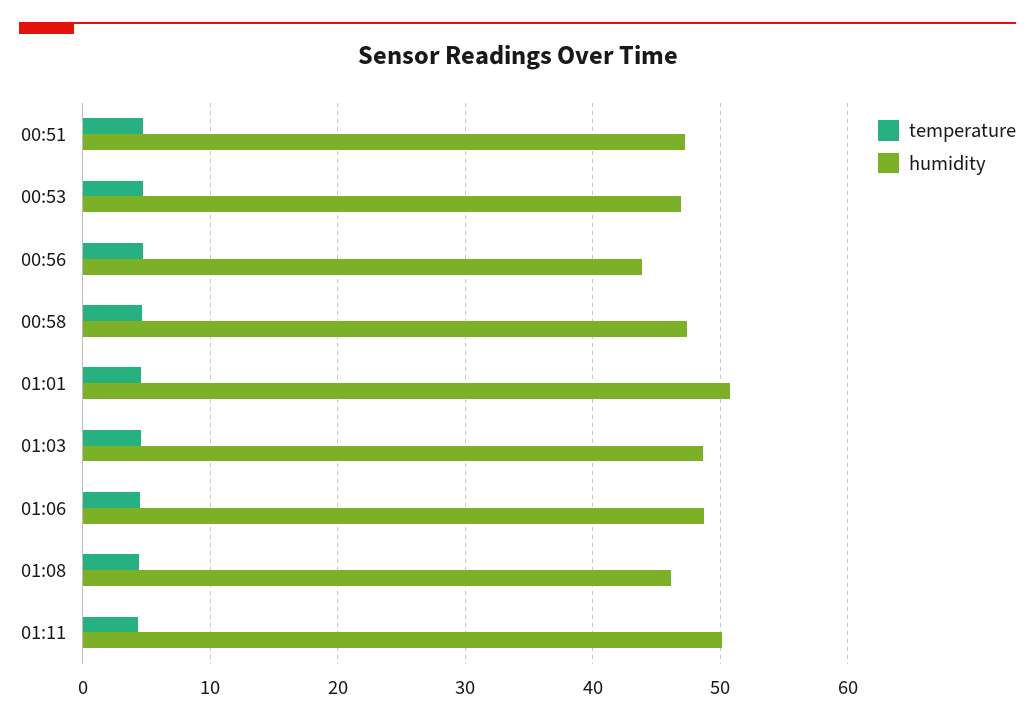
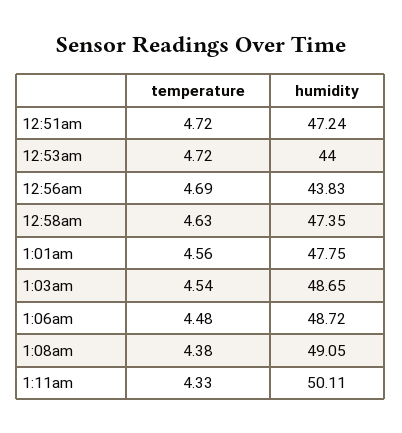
humidity, 00:53: 47 -> 44
humidity, 01:01: 51 -> 47.75
humidity, 01:08: 46 -> 49.05

